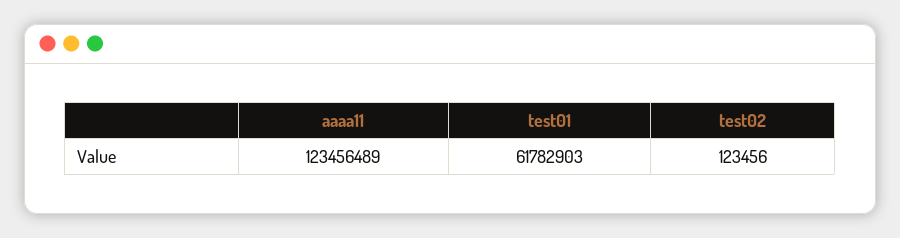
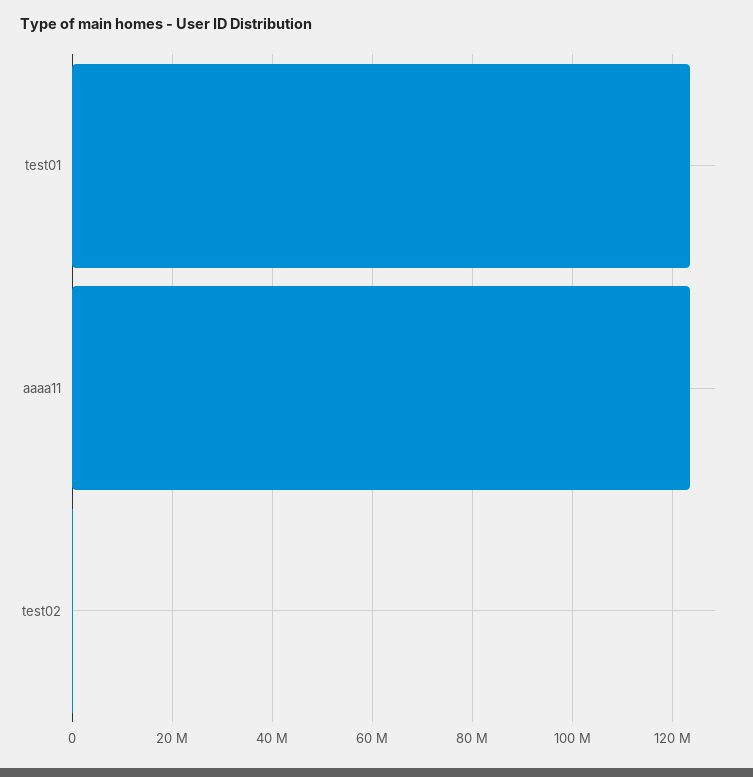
test01: 61782903 -> 124000000

